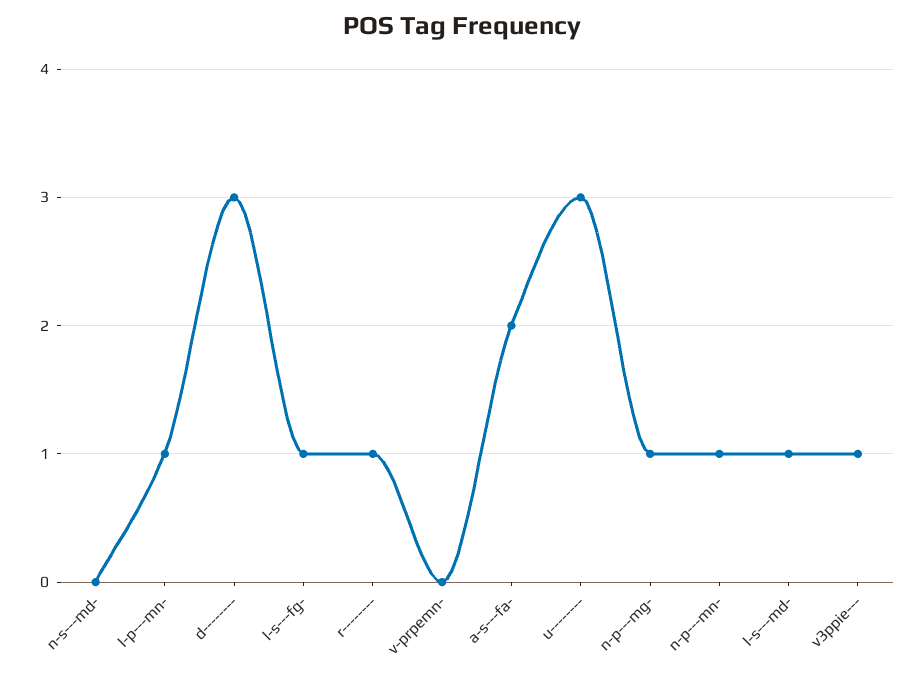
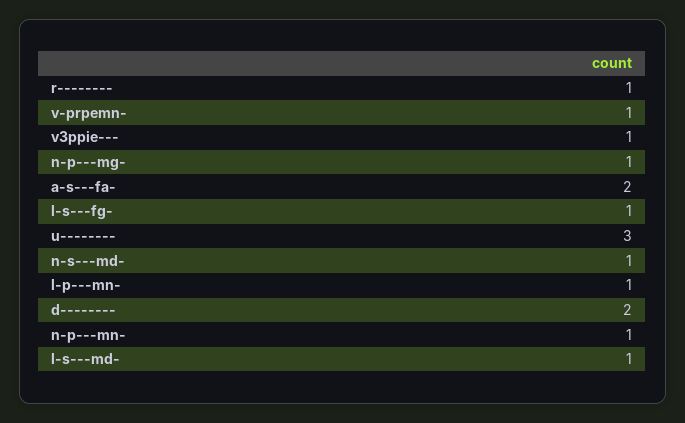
n-s---md-: 0 -> 1
d--------: 3 -> 2
v-prpemn-: 0 -> 1

